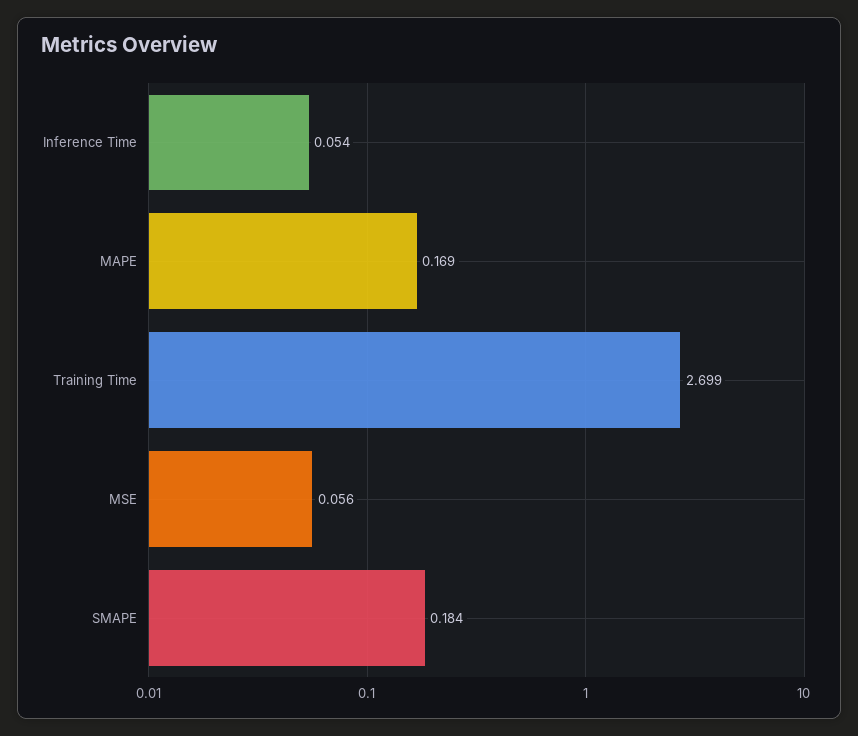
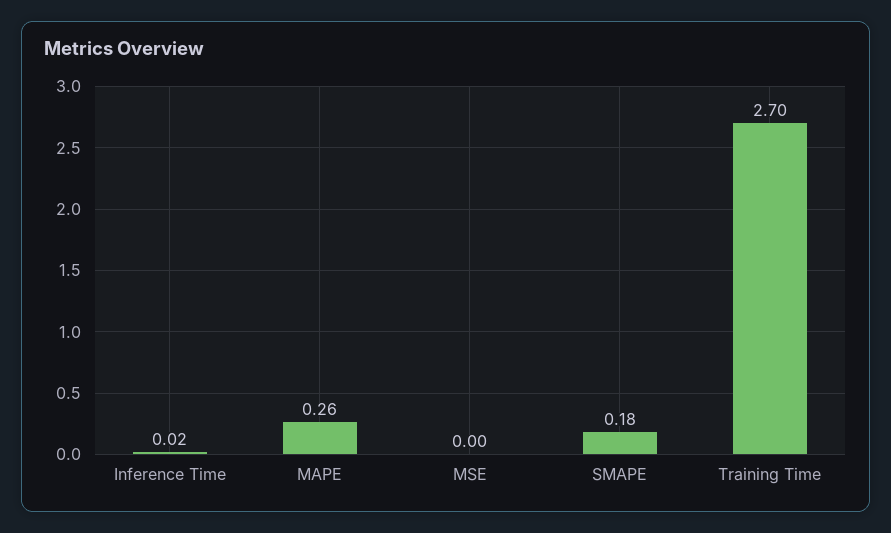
Inference Time: 0.054 -> 0.02
MAPE: 0.169 -> 0.26
MSE: 0.056 -> 0

